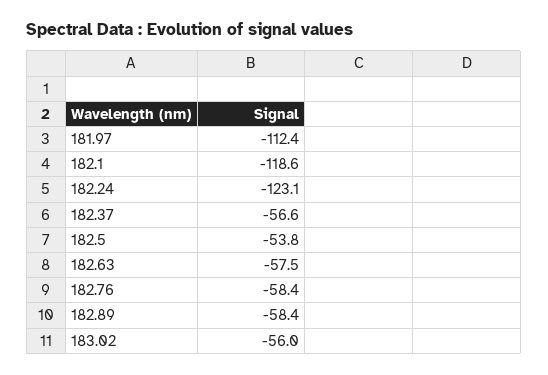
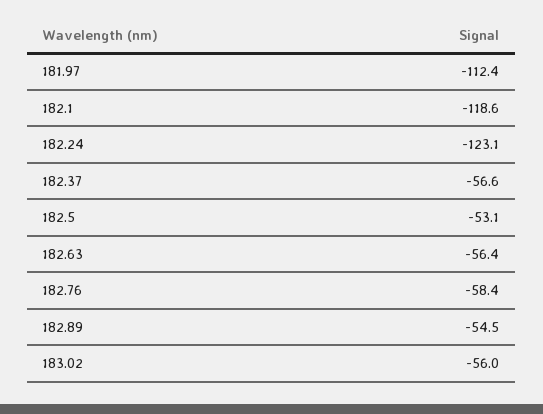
182.5: -53.8 -> -53.1
182.63: -57.5 -> -56.4
182.89: -58.4 -> -54.5

